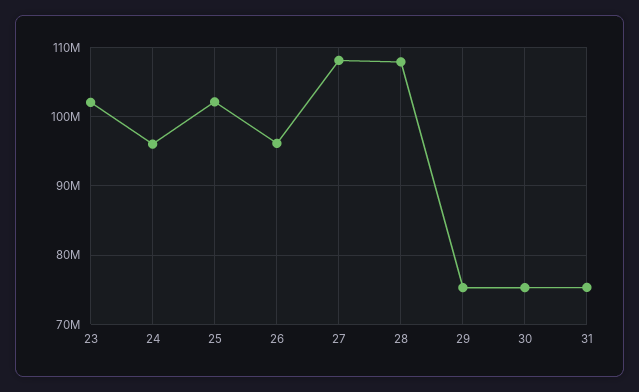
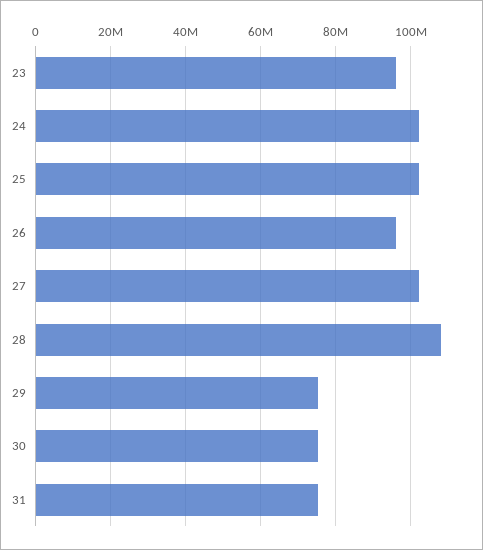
23: 102000000 -> 96000000
24: 96000000 -> 102000000
27: 108000000 -> 102000000

